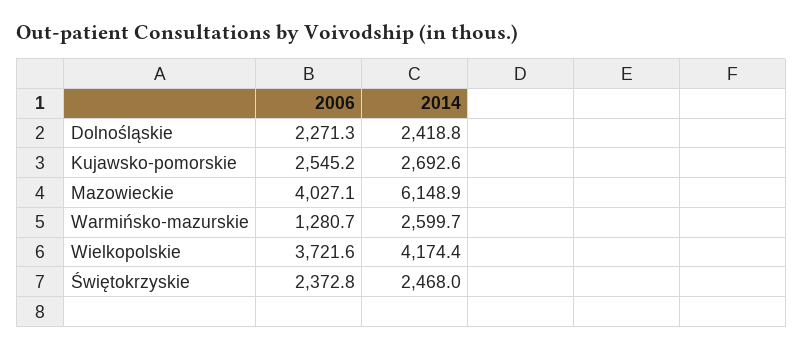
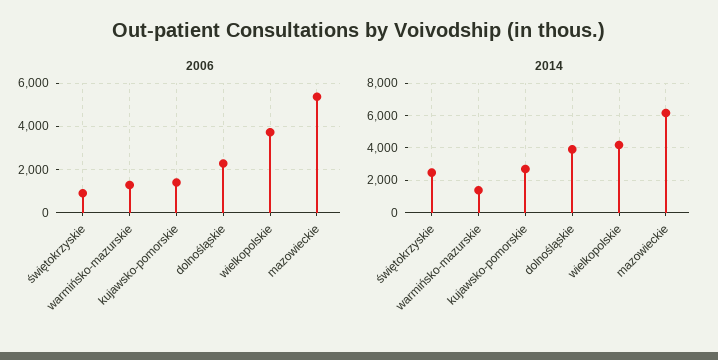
2014, Dolnośląskie: 2418.8 -> 4000
2006, Kujawsko-pomorskie: 2545.2 -> 1500
2006, Mazowieckie: 4027.1 -> 5500
2014, Warmińsko-mazurskie: 2599.7 -> 1500
2006, Świętokrzyskie: 2372.8 -> 1000

